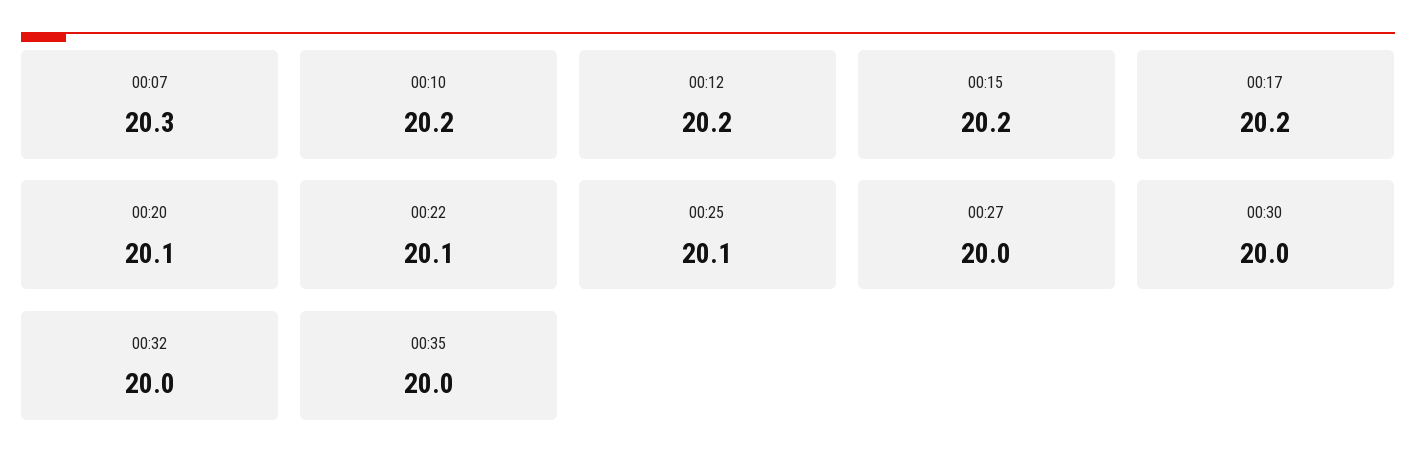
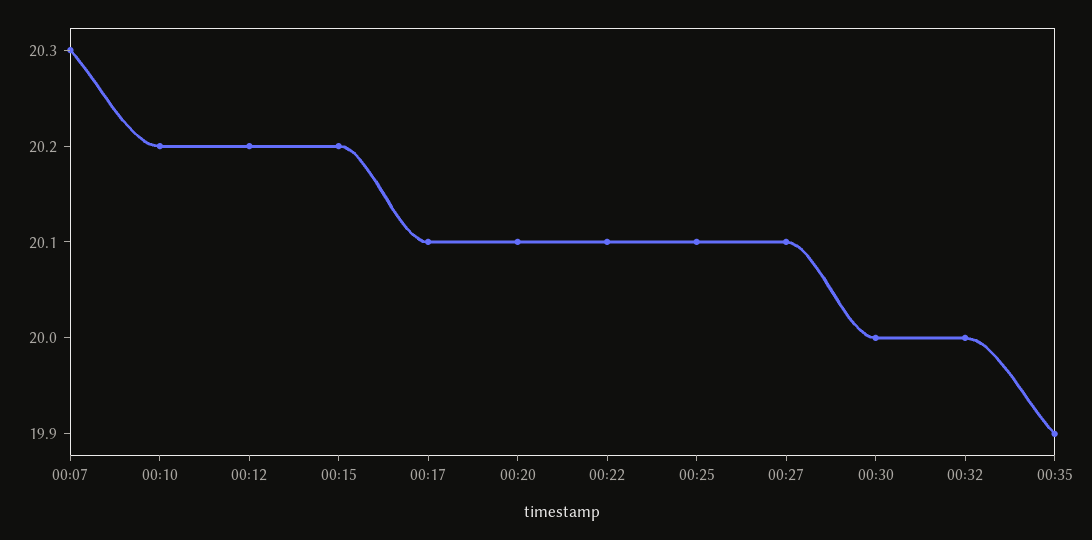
00:17: 20.2 -> 20.1
00:27: 20 -> 20.1
00:35: 20 -> 19.9

